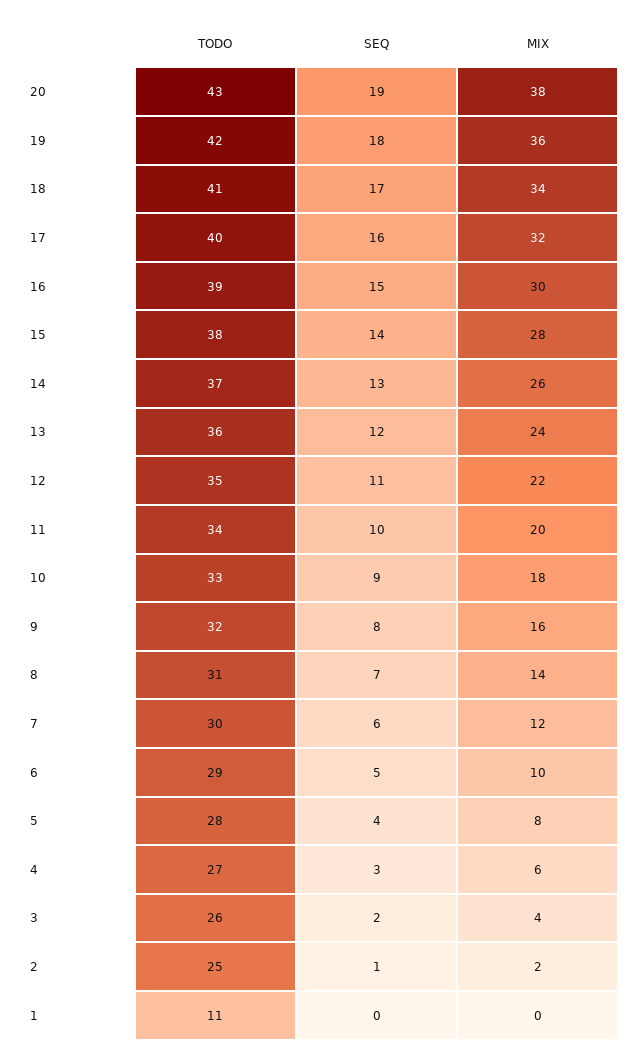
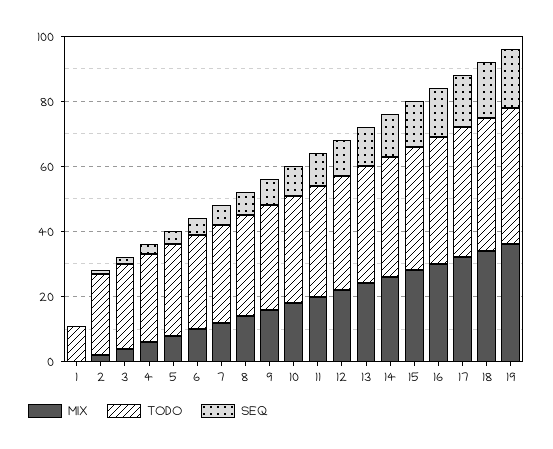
TODO, 20: 43 -> none
SEQ, 20: 19 -> none
MIX, 20: 38 -> none

